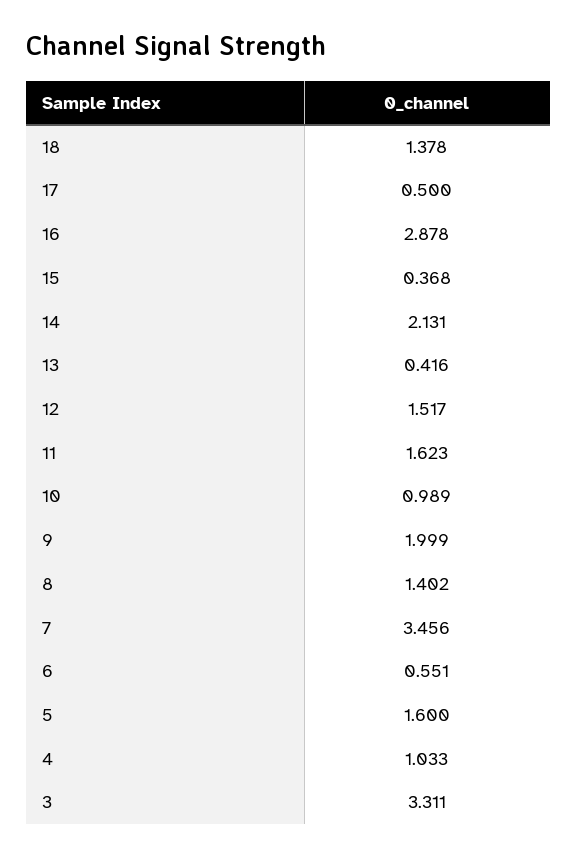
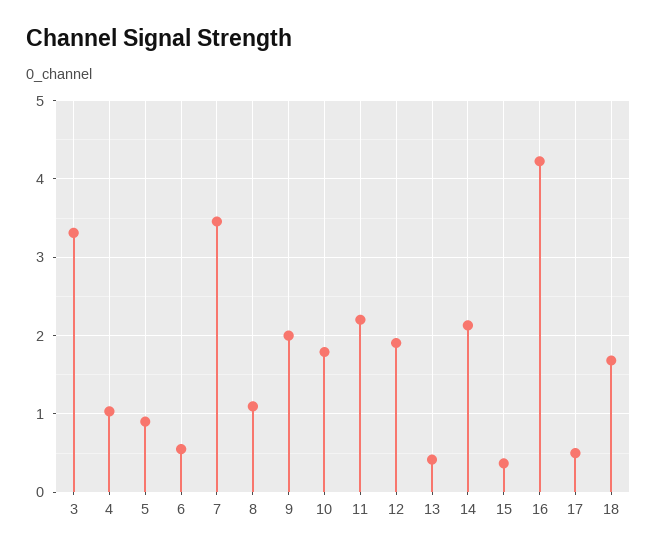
18: 1.378 -> 1.7
16: 2.878 -> 4.2
12: 1.517 -> 1.9
11: 1.623 -> 2.2
10: 0.989 -> 1.8
8: 1.402 -> 1.1
5: 1.6 -> 0.9

